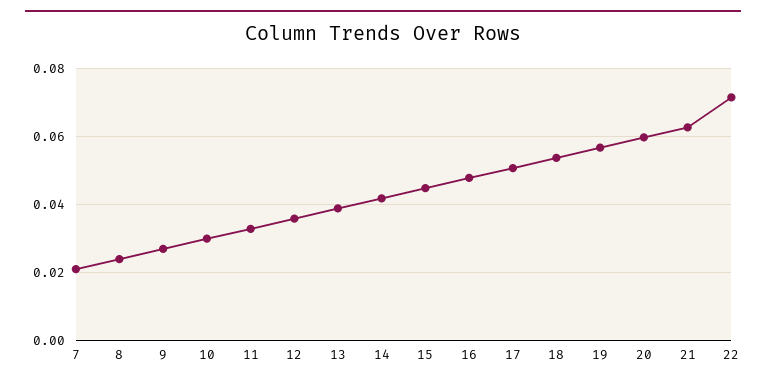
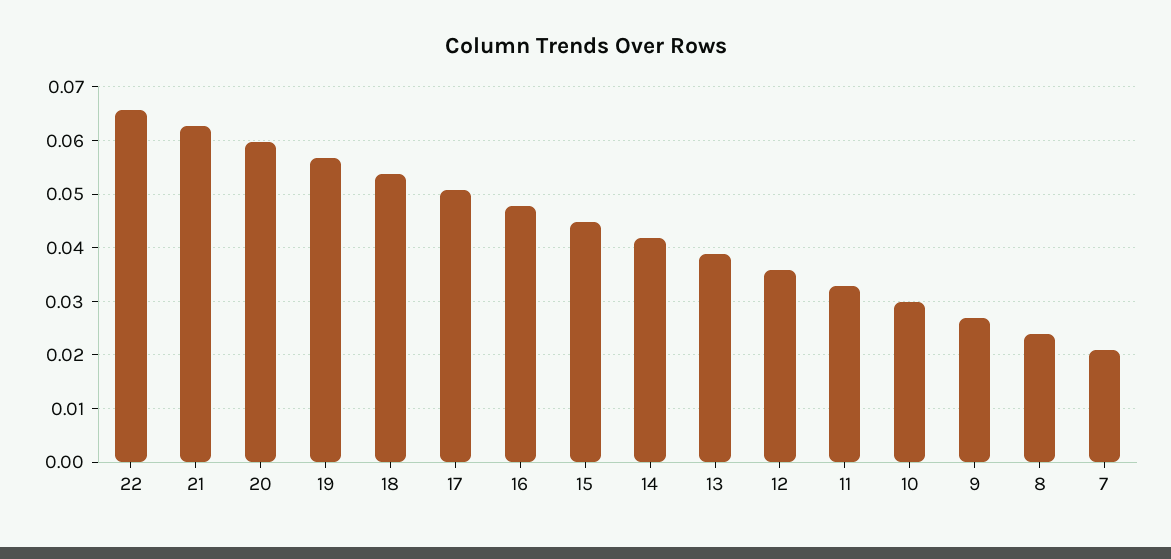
22: 0.072 -> 0.066

